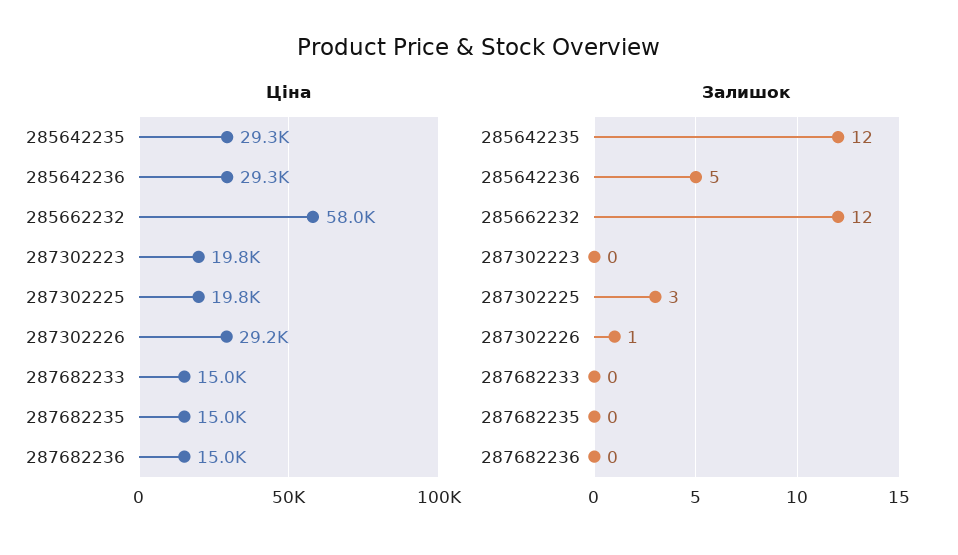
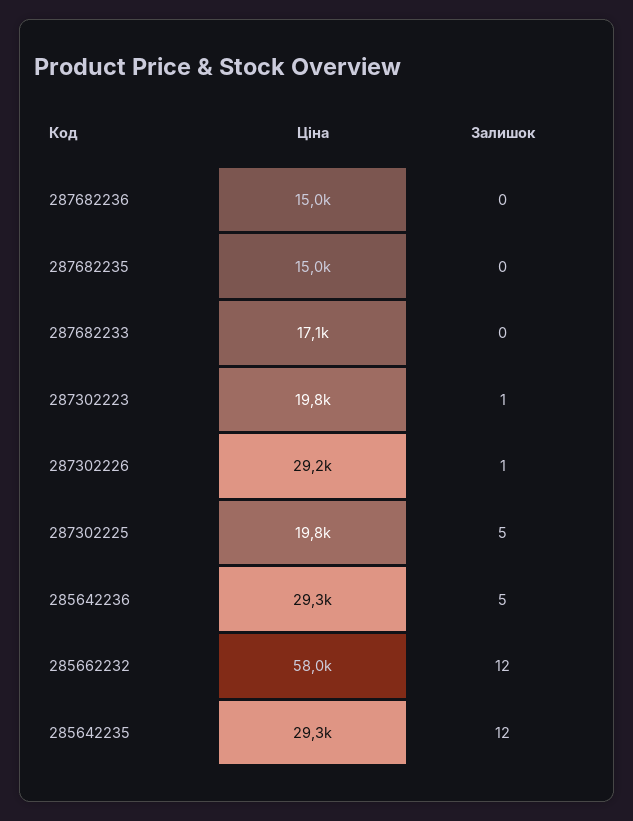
Ціна, 287682233: 15000 -> 17100
Залишок, 287302223: 0 -> 1
Залишок, 287302225: 3 -> 5

